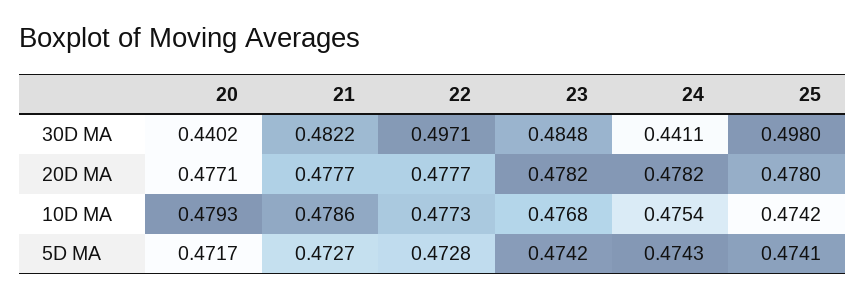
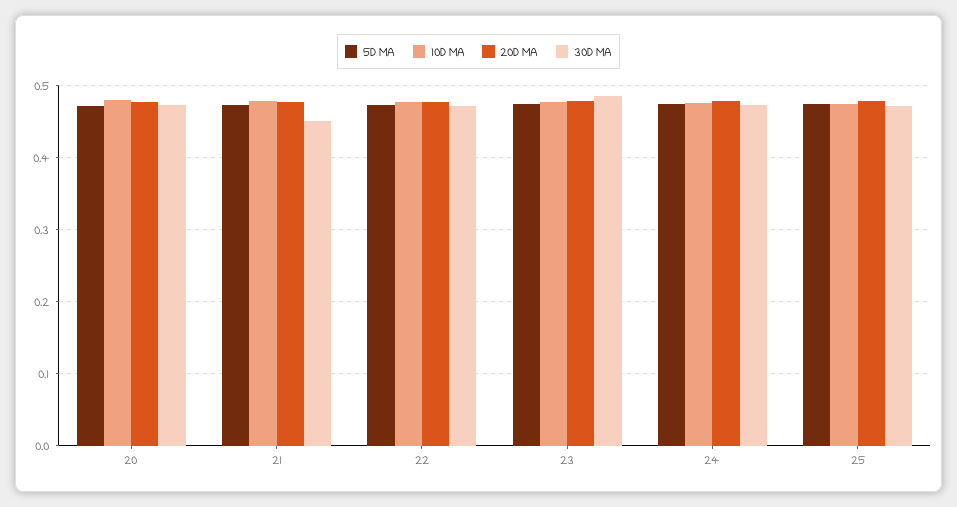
30D MA, 20: 0.4402 -> 0.47
30D MA, 21: 0.4822 -> 0.45
30D MA, 22: 0.4971 -> 0.47
30D MA, 24: 0.4411 -> 0.47
30D MA, 25: 0.498 -> 0.47

